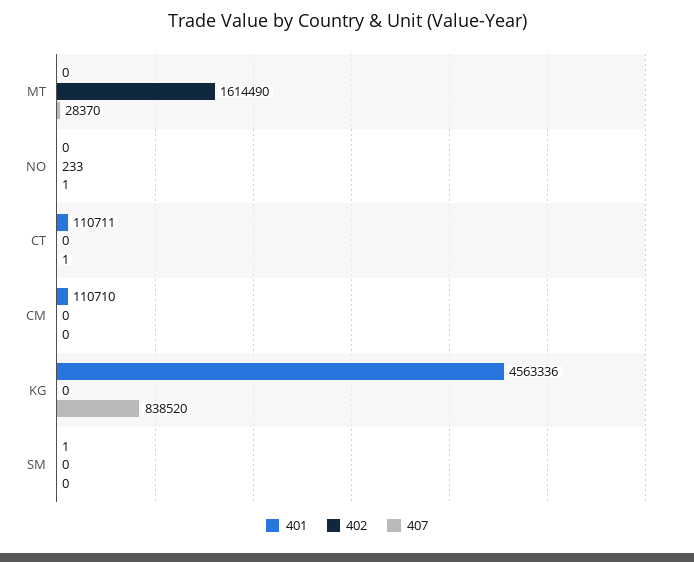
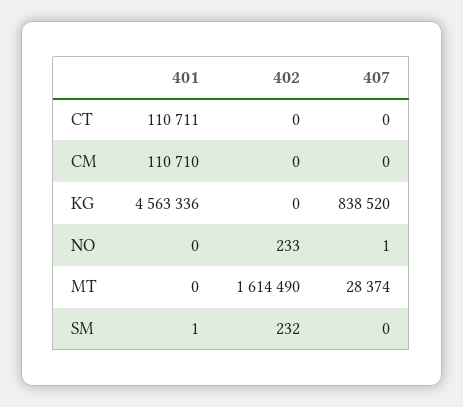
407, MT: 28370 -> 28374
407, CT: 1 -> 0
402, SM: 0 -> 232

